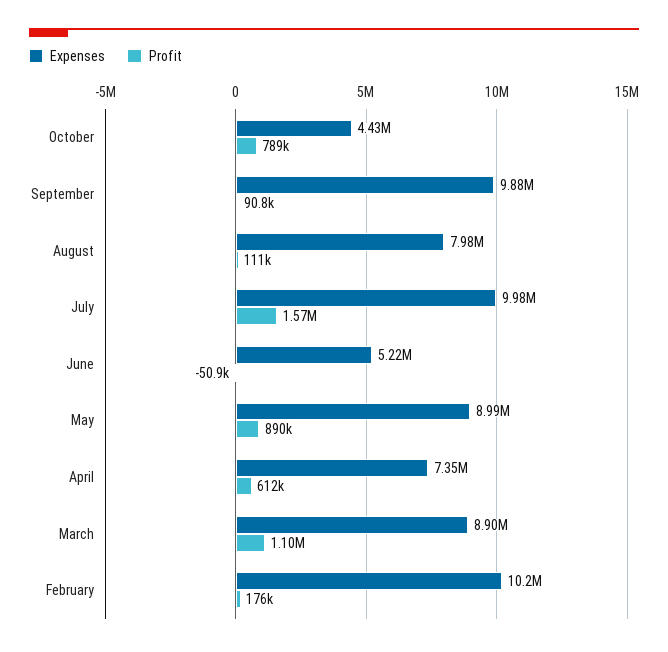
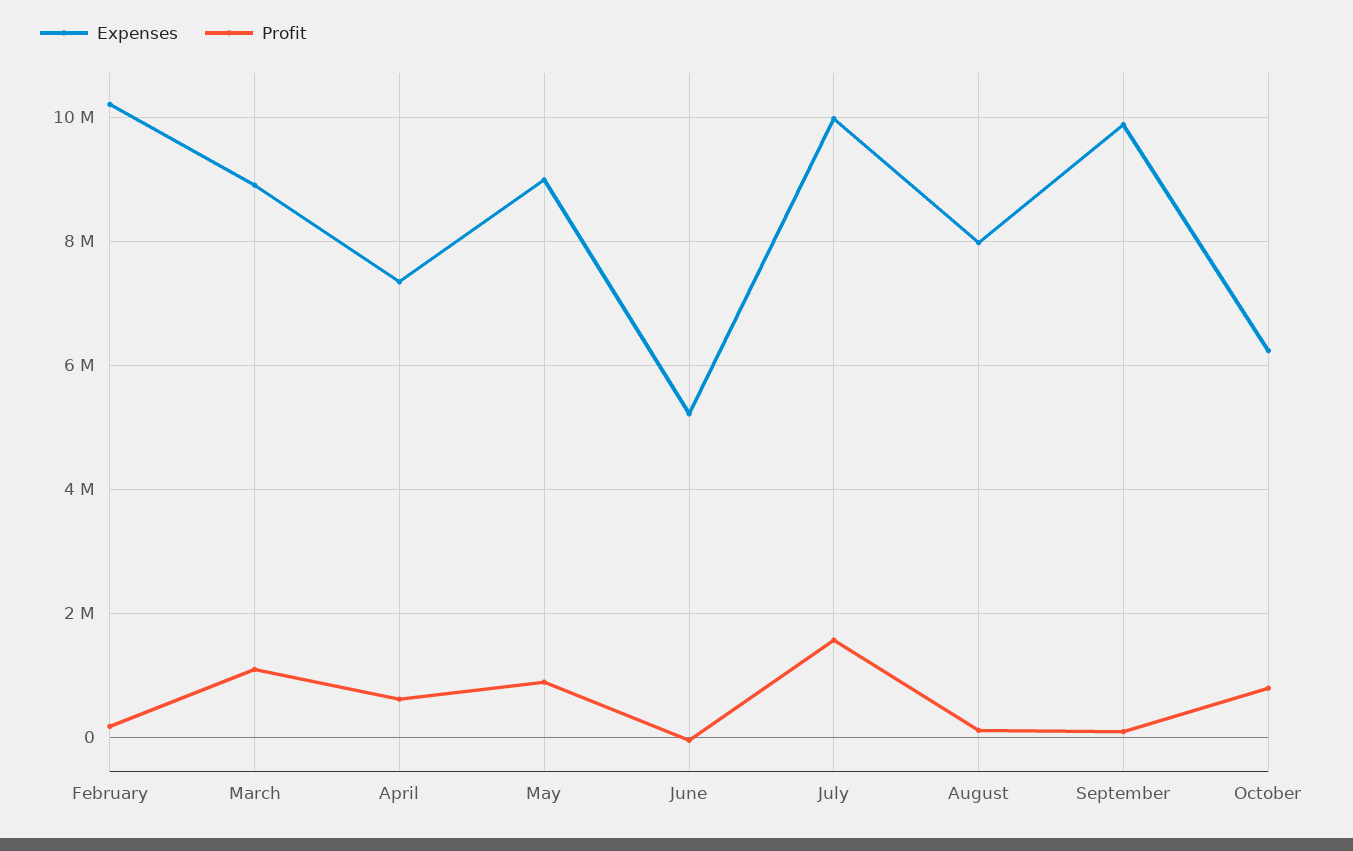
Expenses, October: 4430000 -> 6200000

